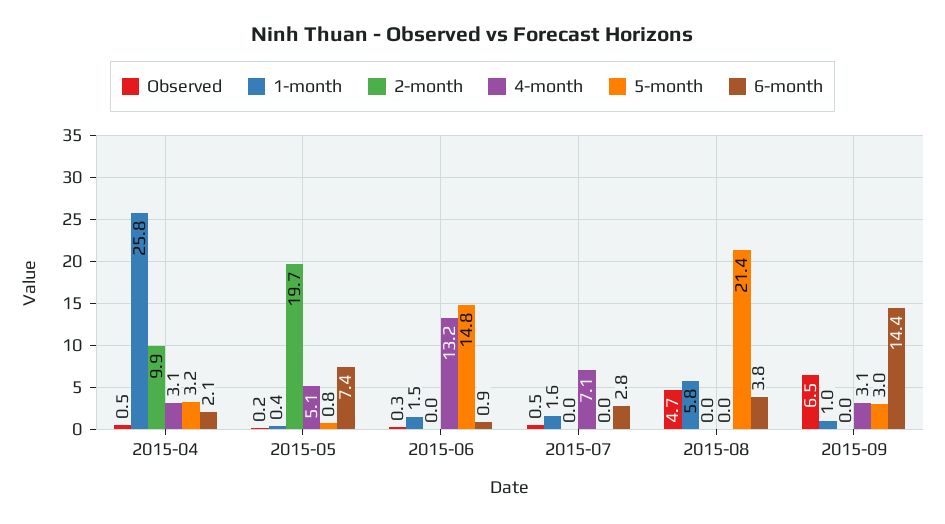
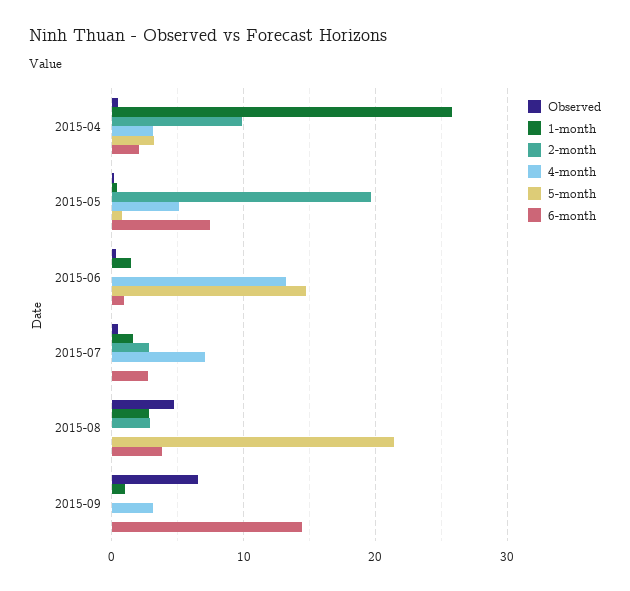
2-month, 2015-07: 0 -> 3
1-month, 2015-08: 5.8 -> 3
2-month, 2015-08: 0 -> 3
5-month, 2015-09: 3 -> 0

